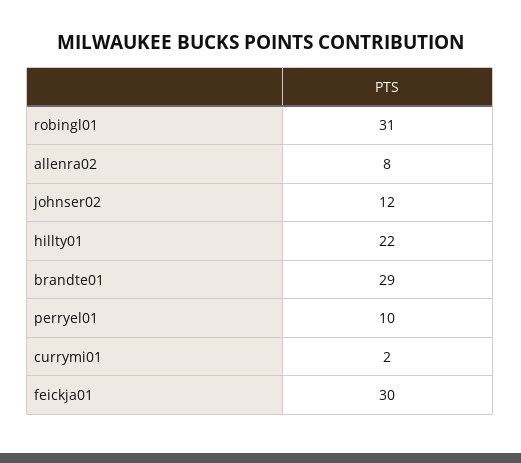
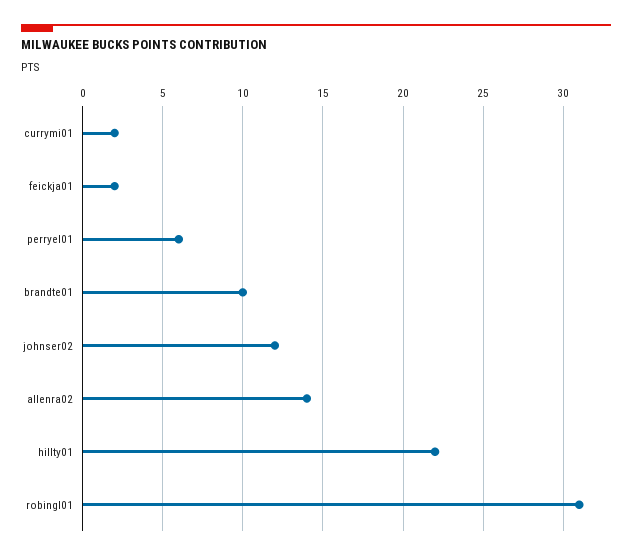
allenra02: 8 -> 14
brandte01: 29 -> 10
perryel01: 10 -> 6
feickja01: 30 -> 2

